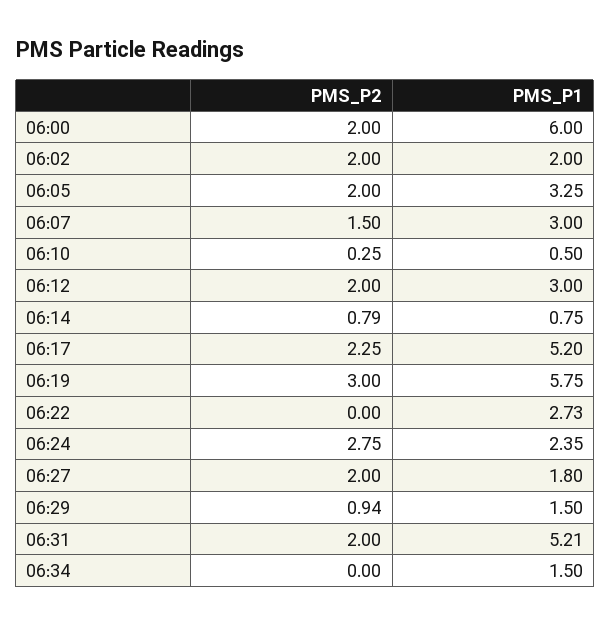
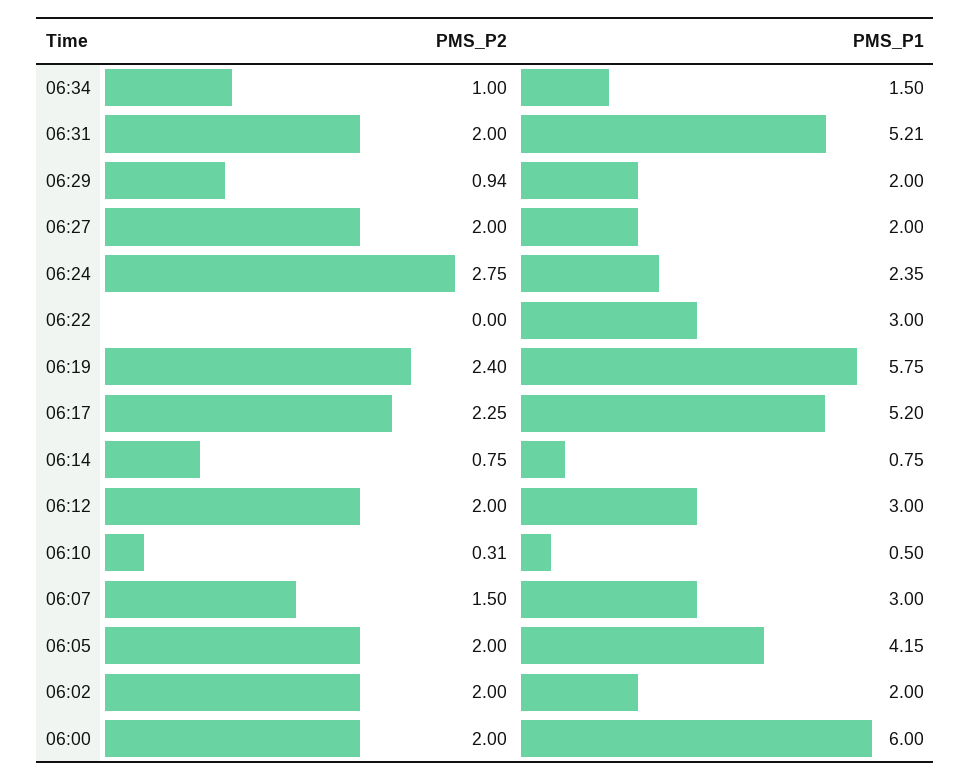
PMS_P1, 06:05: 3.25 -> 4.15
PMS_P2, 06:10: 0.25 -> 0.31
PMS_P2, 06:14: 0.79 -> 0.75
PMS_P2, 06:19: 3 -> 2.4
PMS_P1, 06:22: 2.73 -> 3
PMS_P1, 06:27: 1.8 -> 2
PMS_P1, 06:29: 1.5 -> 2
PMS_P2, 06:34: 0 -> 1

